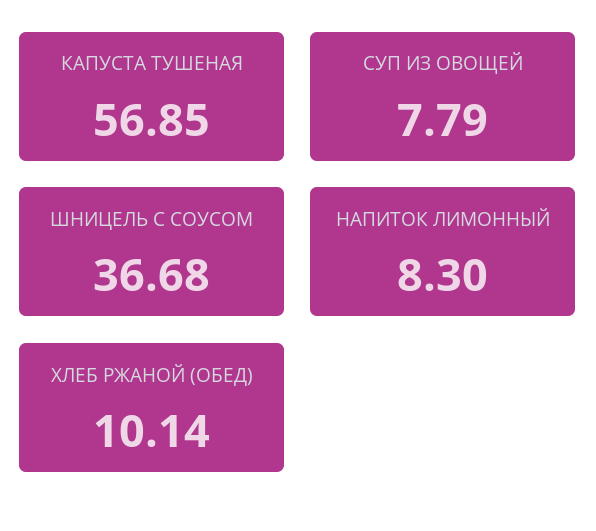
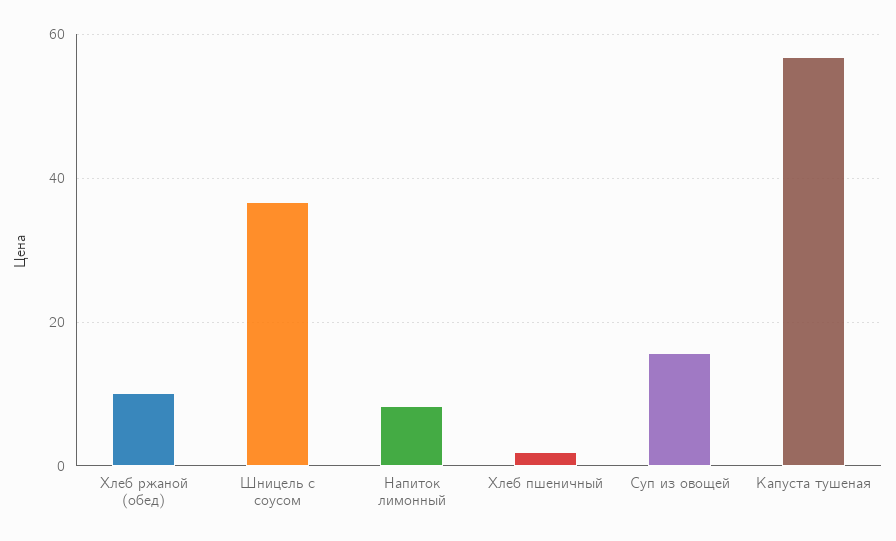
СУП ИЗ ОВОЩЕЙ: 7.79 -> 16
Хлеб пшеничный: none -> 2

